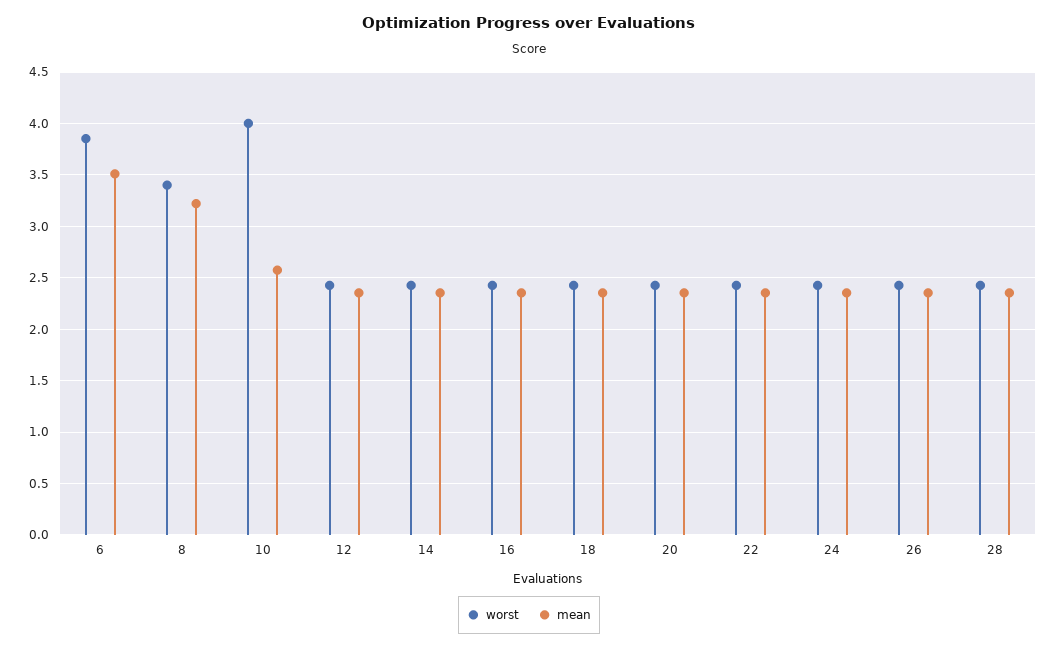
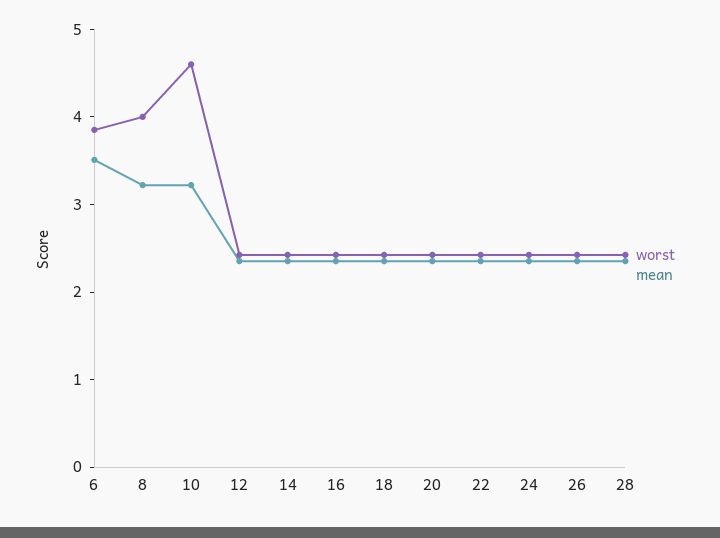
worst, 8: 3.4 -> 4
worst, 10: 4 -> 4.6
mean, 10: 2.6 -> 3.2

